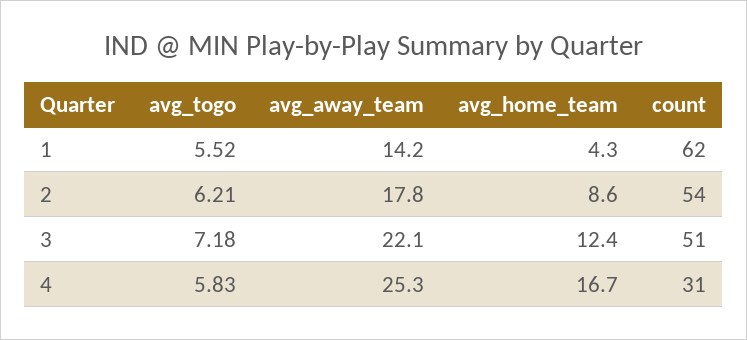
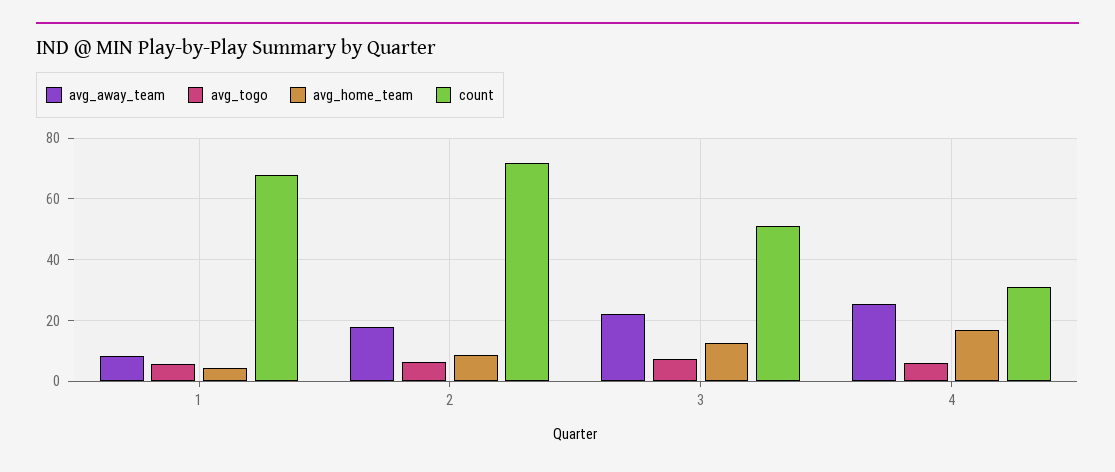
avg_away_team, 1: 14.2 -> 8
count, 1: 62 -> 68
count, 2: 54 -> 72

